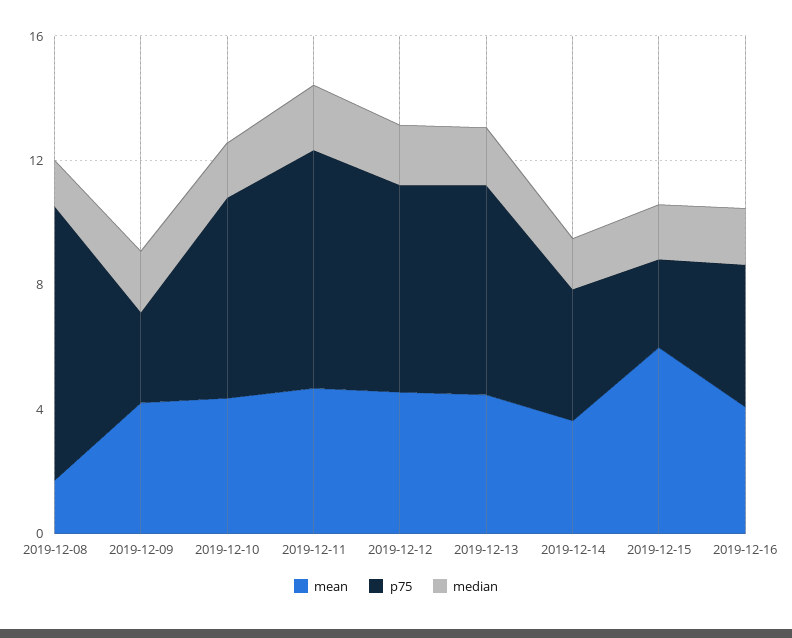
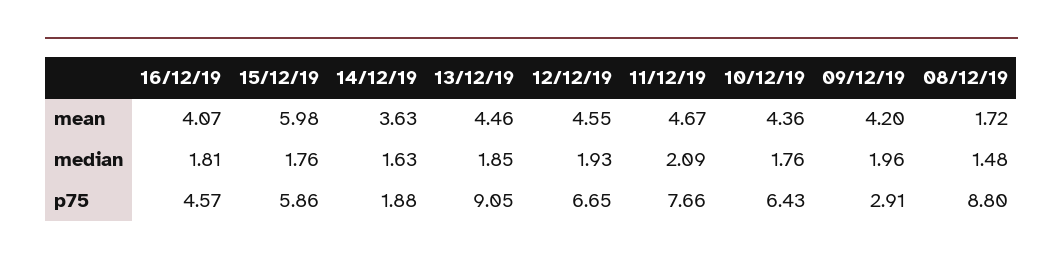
p75, 2019-12-13: 7 -> 9.05
p75, 2019-12-14: 4 -> 1.88
p75, 2019-12-15: 3 -> 5.86

